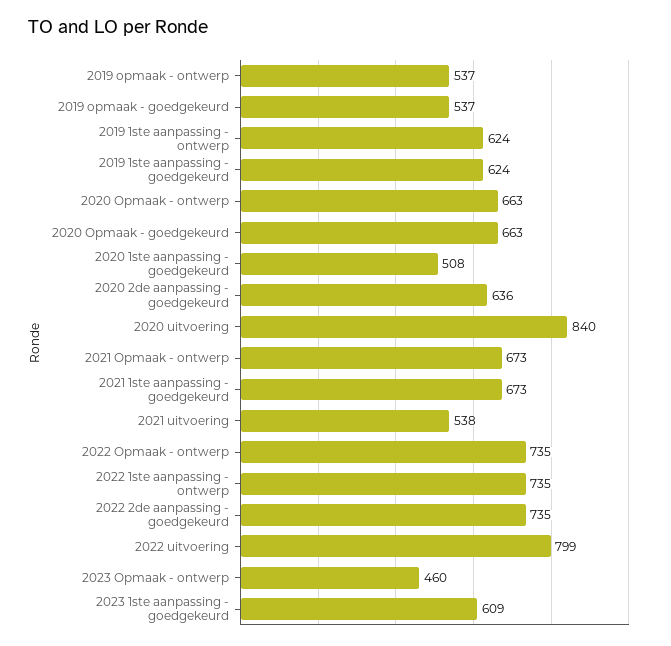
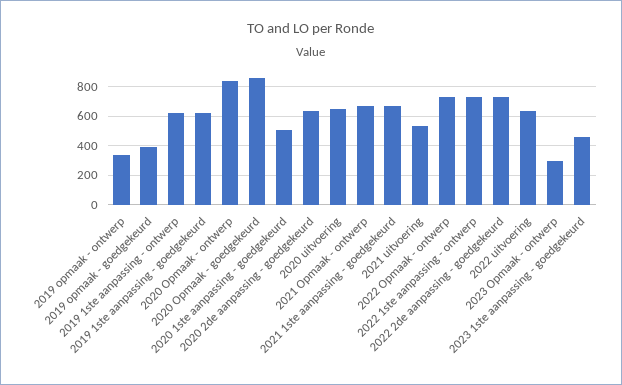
2019 opmaak - ontwerp: 537 -> 350
2019 opmaak - goedgekeurd: 537 -> 400
2020 Opmaak - ontwerp: 663 -> 850
2020 Opmaak - goedgekeurd: 663 -> 850
2020 uitvoering: 840 -> 650
2022 uitvoering: 799 -> 650
2023 Opmaak - ontwerp: 460 -> 300
2023 1ste aanpassing - goedgekeurd: 609 -> 450

